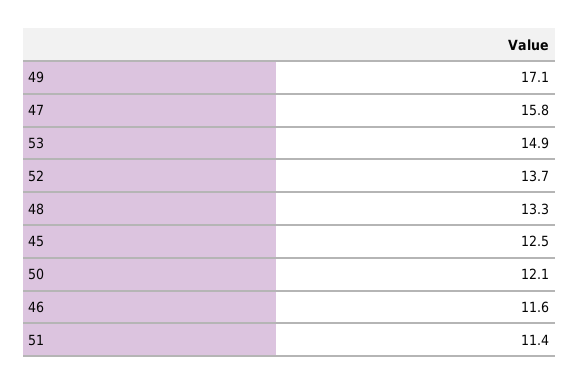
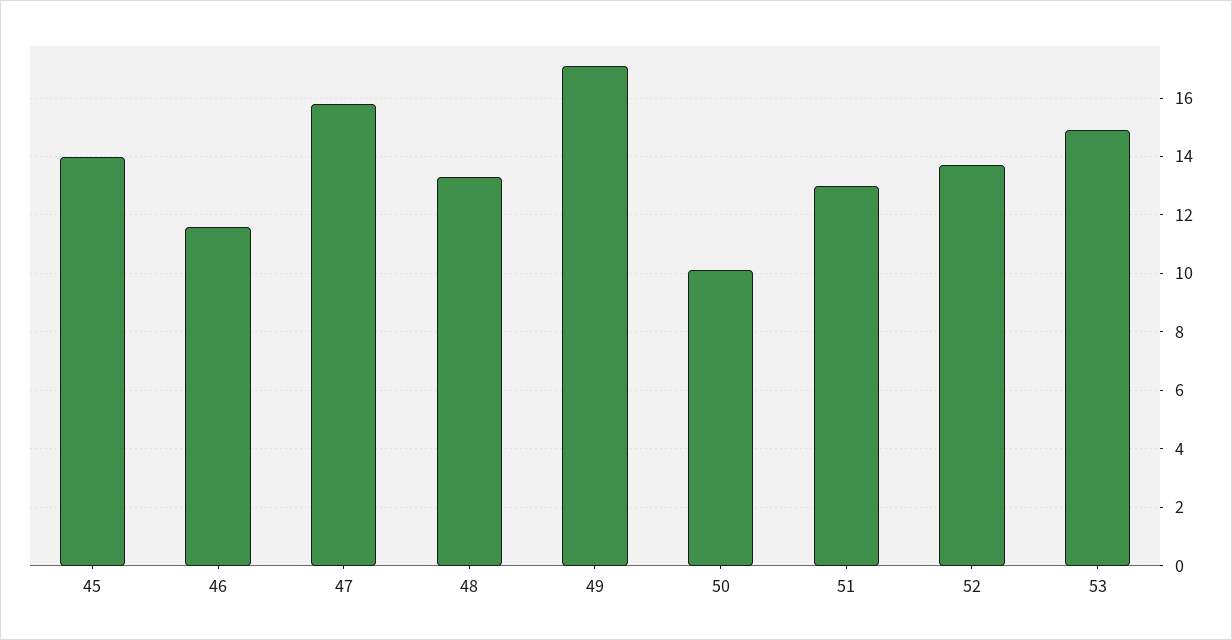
45: 12.5 -> 14
50: 12.1 -> 10
51: 11.4 -> 13

